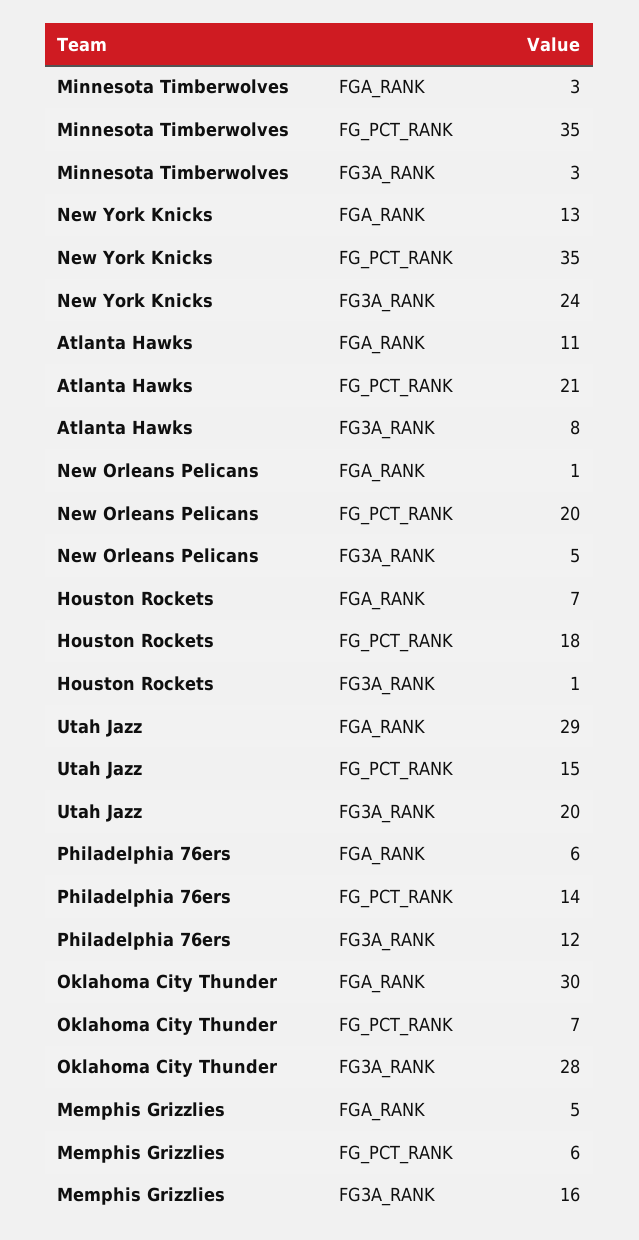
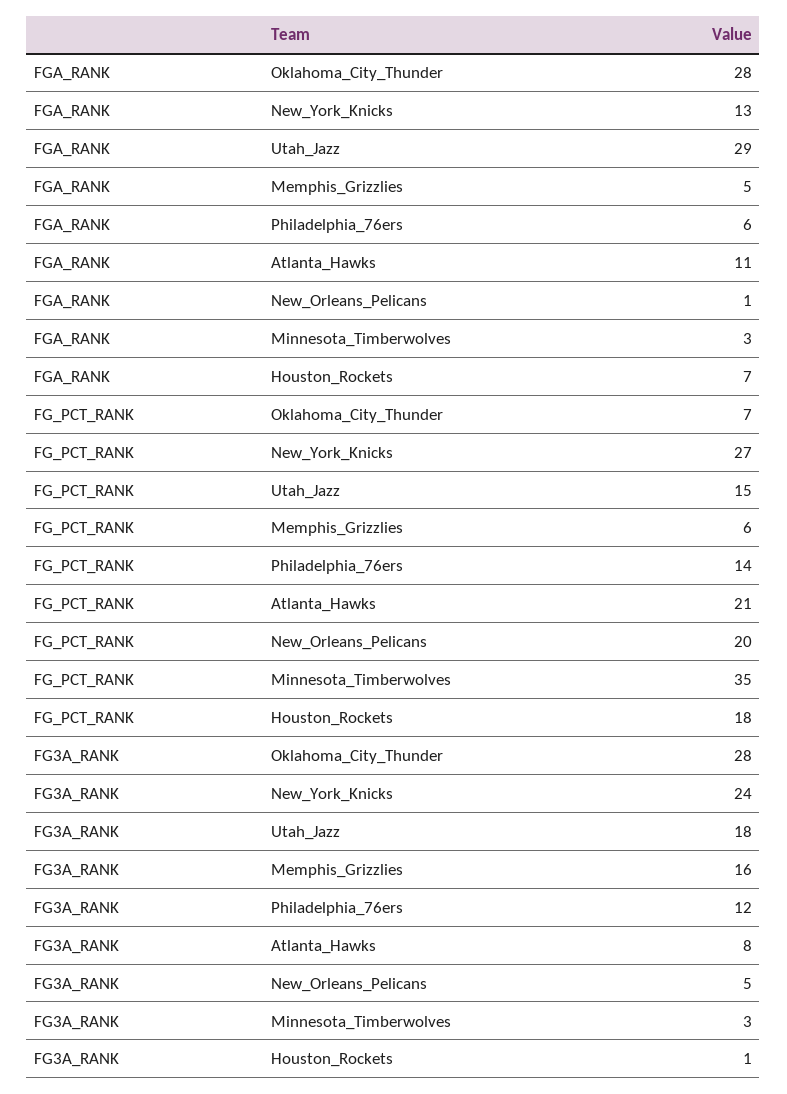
New York Knicks, FG_PCT_RANK: 35 -> 27
Utah Jazz, FG3A_RANK: 20 -> 18
Oklahoma City Thunder, FGA_RANK: 30 -> 28

